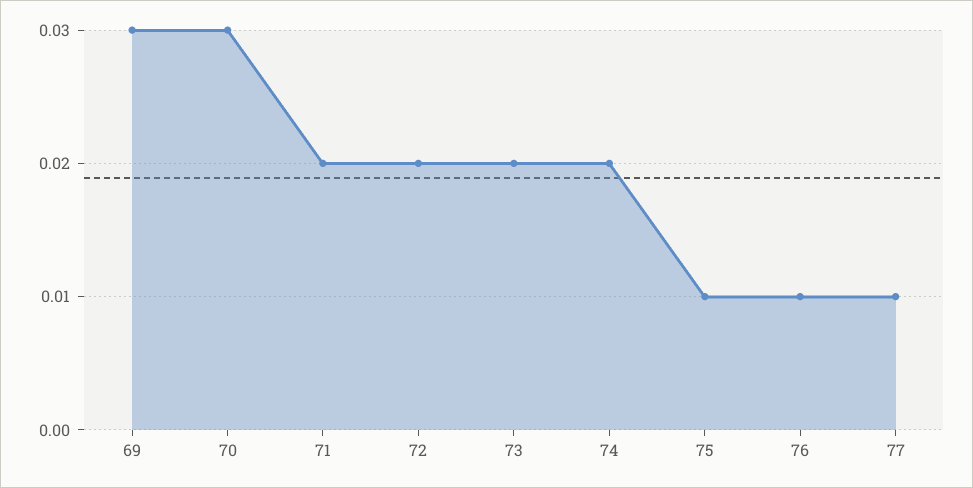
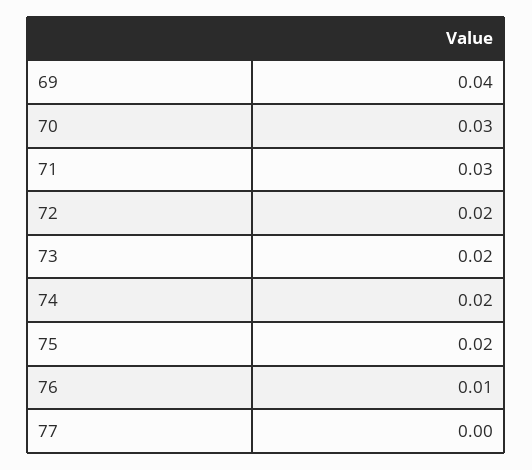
69: 0.03 -> 0.04
71: 0.02 -> 0.03
75: 0.01 -> 0.02
77: 0.01 -> 0

